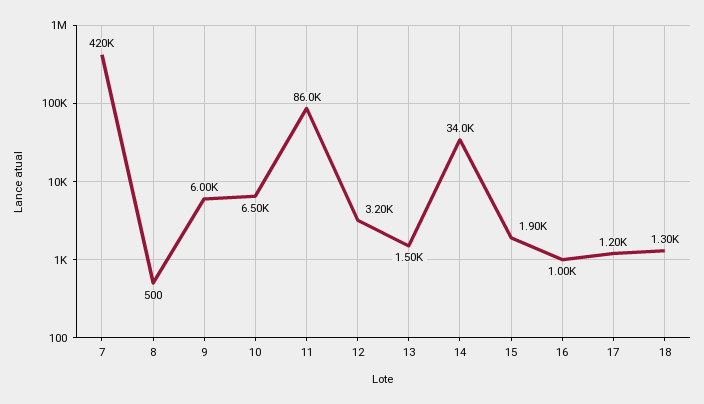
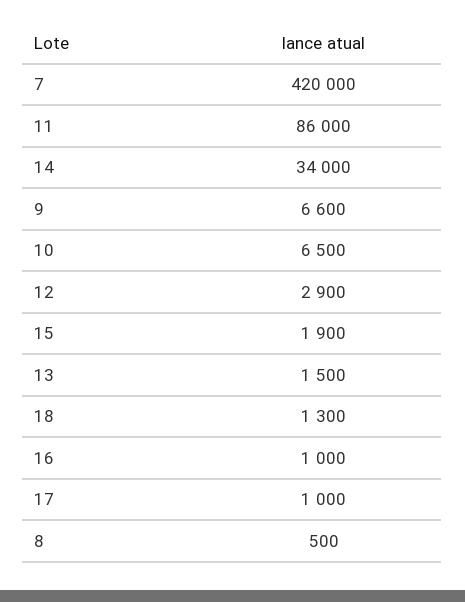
9: 6000 -> 6600
12: 3200 -> 2900
17: 1200 -> 1000

